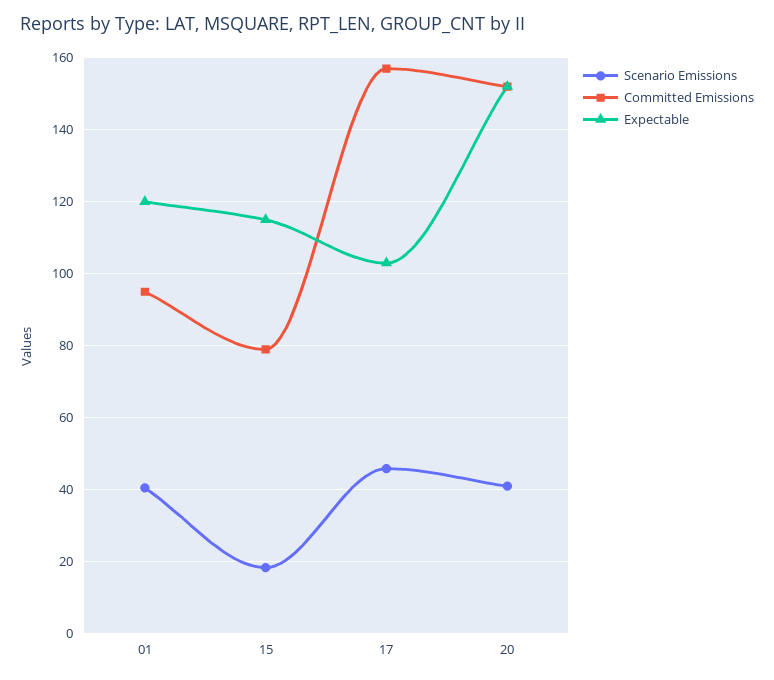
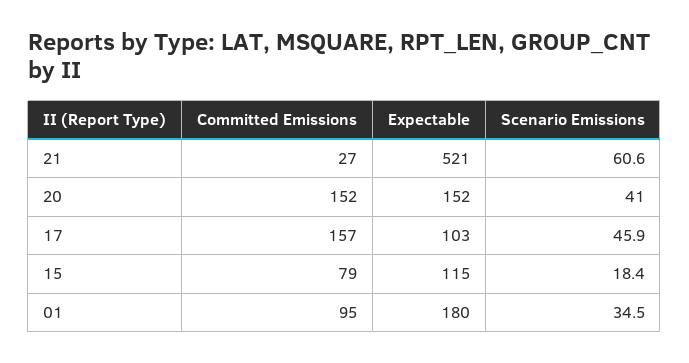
Scenario Emissions, 01: 40 -> 34.5
Expectable, 01: 120 -> 180
Committed Emissions, 21: none -> 27
Expectable, 21: none -> 521
Scenario Emissions, 21: none -> 60.6

